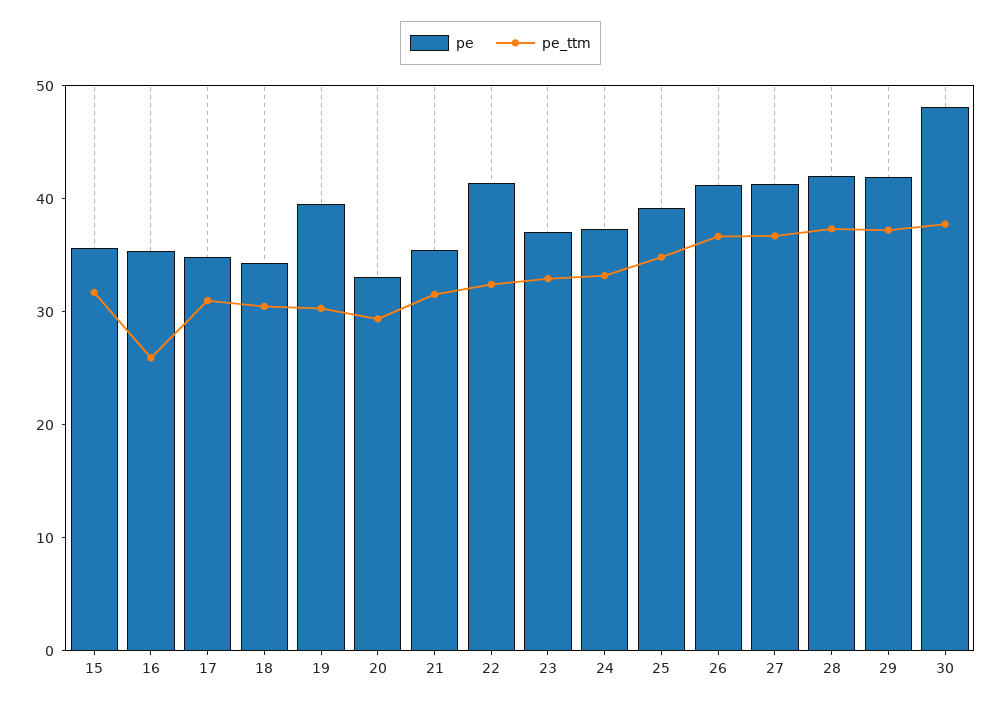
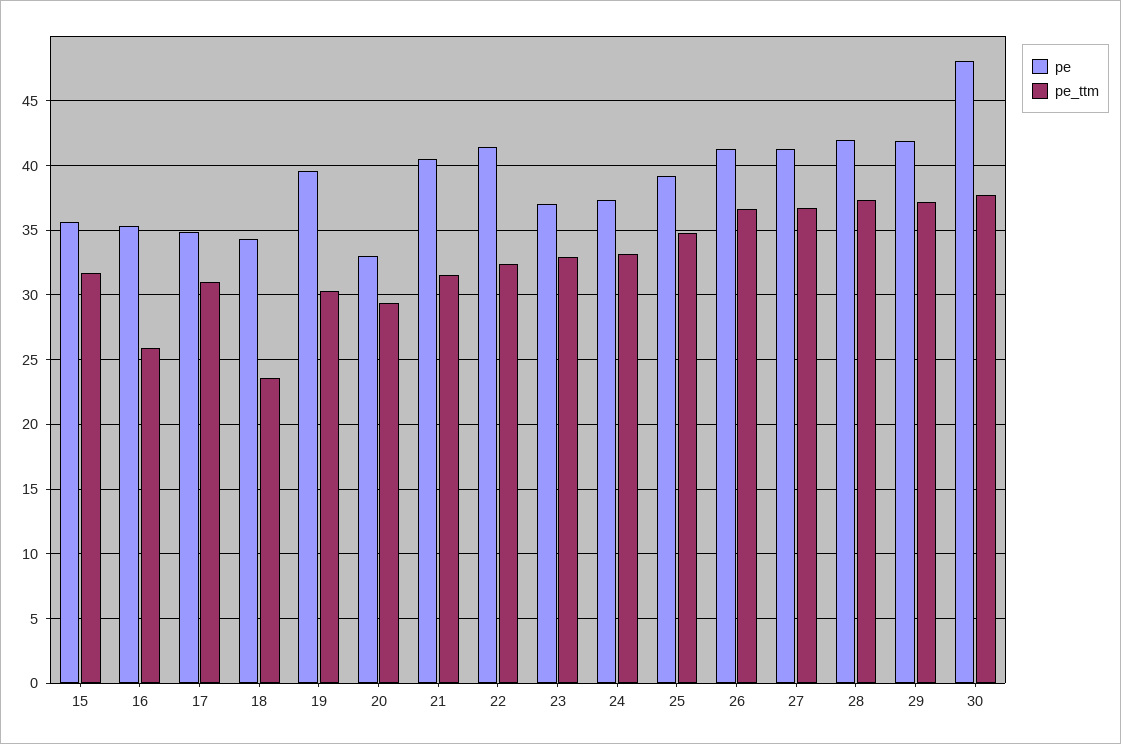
pe_ttm, 18: 30 -> 23.5
pe, 21: 36 -> 40.5

